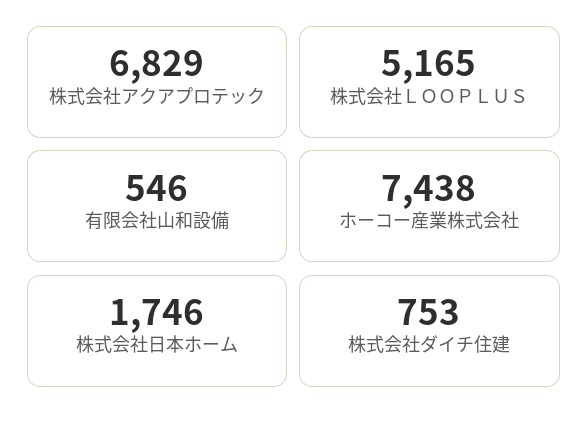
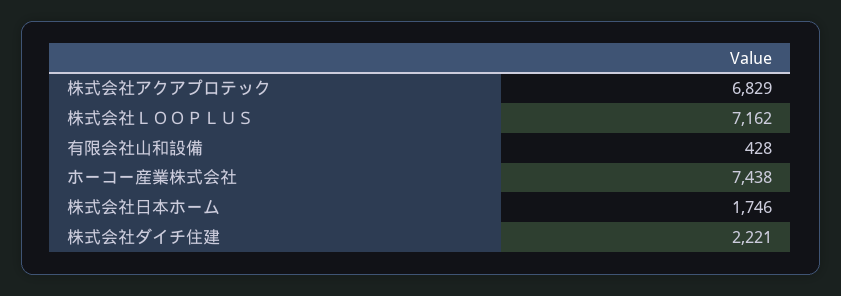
株式会社ＬＯＯＰＬＵＳ: 5165 -> 7162
有限会社山和設備: 546 -> 428
株式会社ダイチ住建: 753 -> 2221

